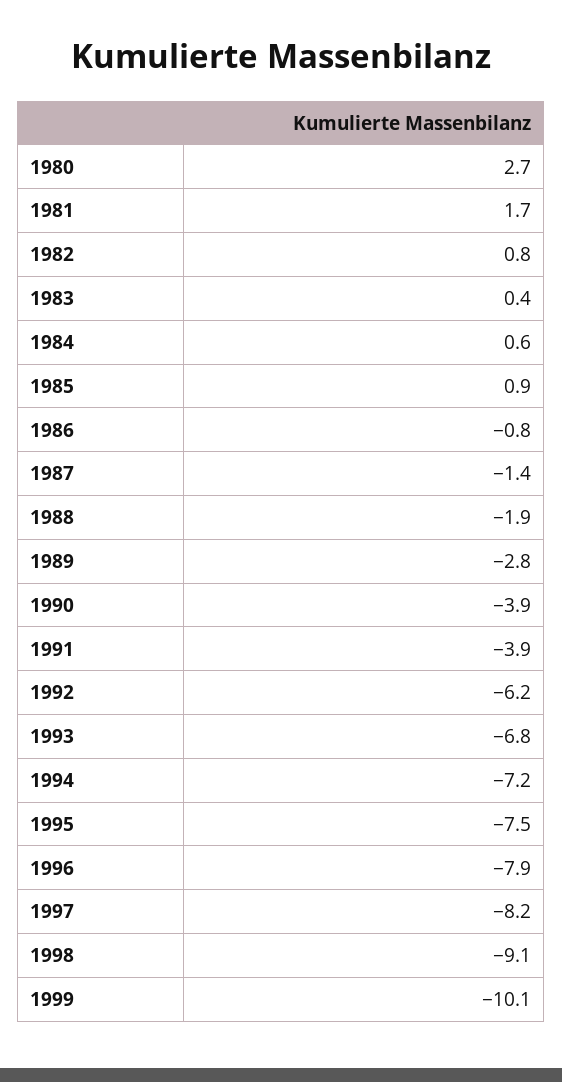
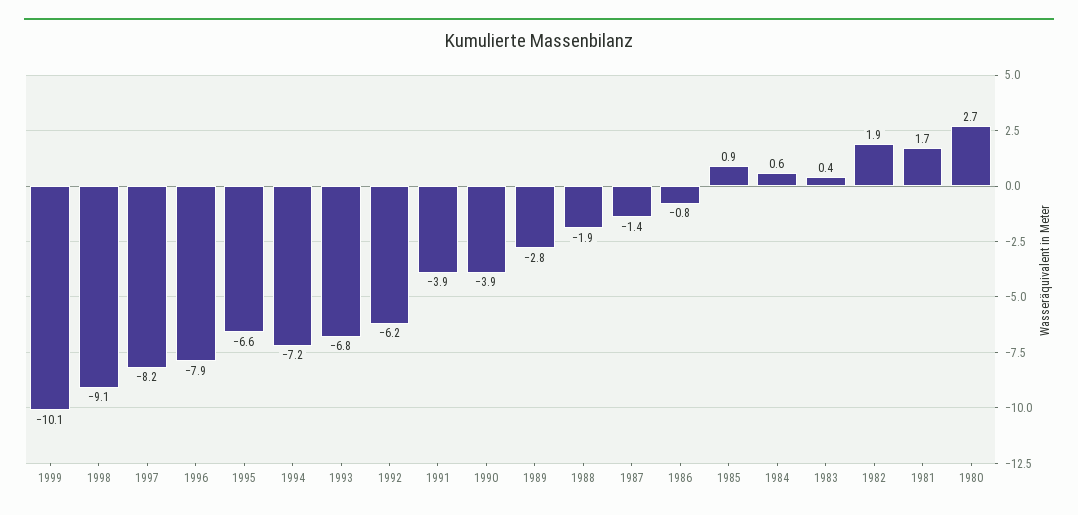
1982: 0.8 -> 1.9
1995: -7.5 -> -6.6

